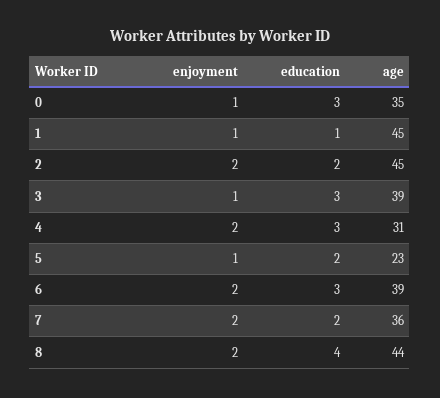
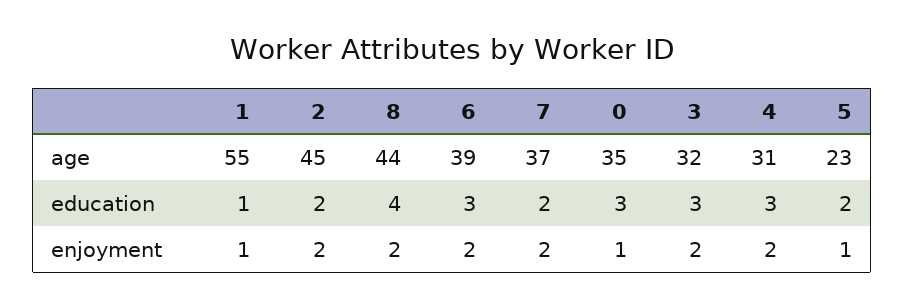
age, 1: 45 -> 55
enjoyment, 3: 1 -> 2
age, 3: 39 -> 32
age, 7: 36 -> 37

